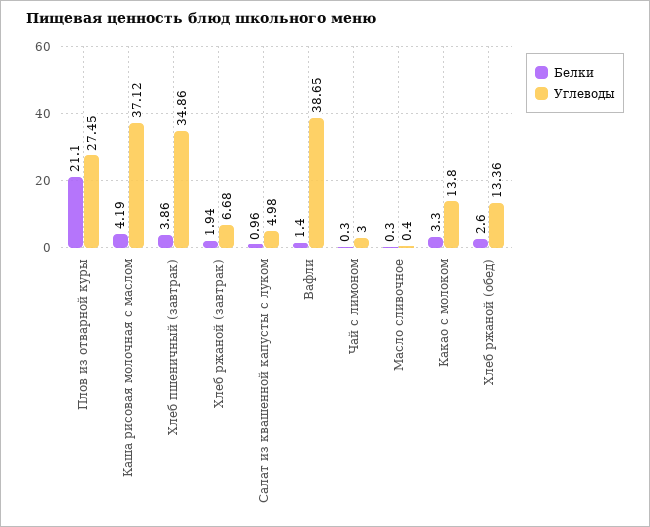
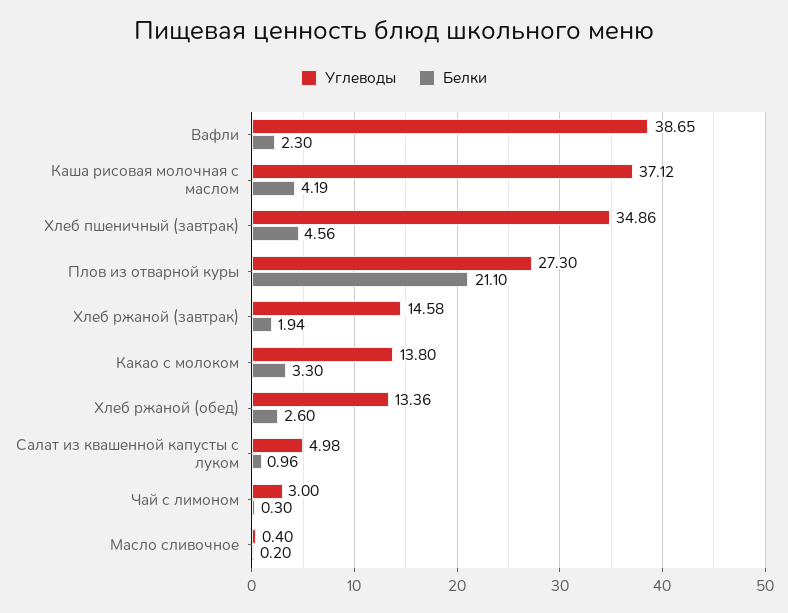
Углеводы, Плов из отварной куры: 27.45 -> 27.3
Белки, Хлеб пшеничный (завтрак): 3.86 -> 4.56
Углеводы, Хлеб ржаной (завтрак): 6.68 -> 14.58
Белки, Вафли: 1.4 -> 2.3
Белки, Масло сливочное: 0.3 -> 0.2

